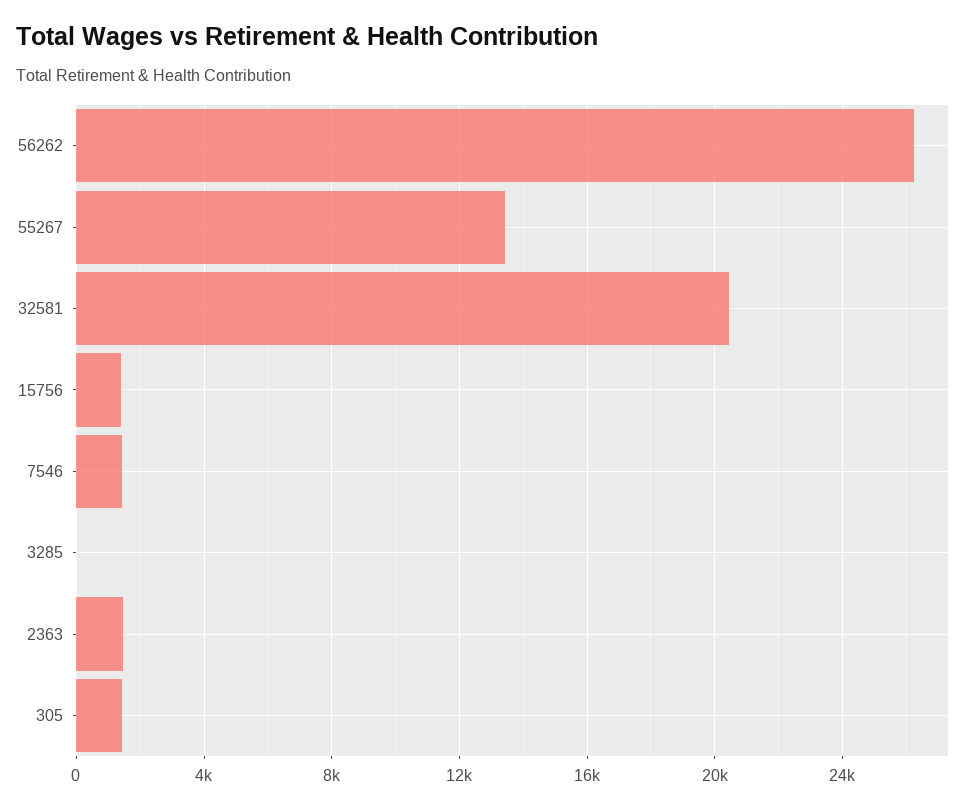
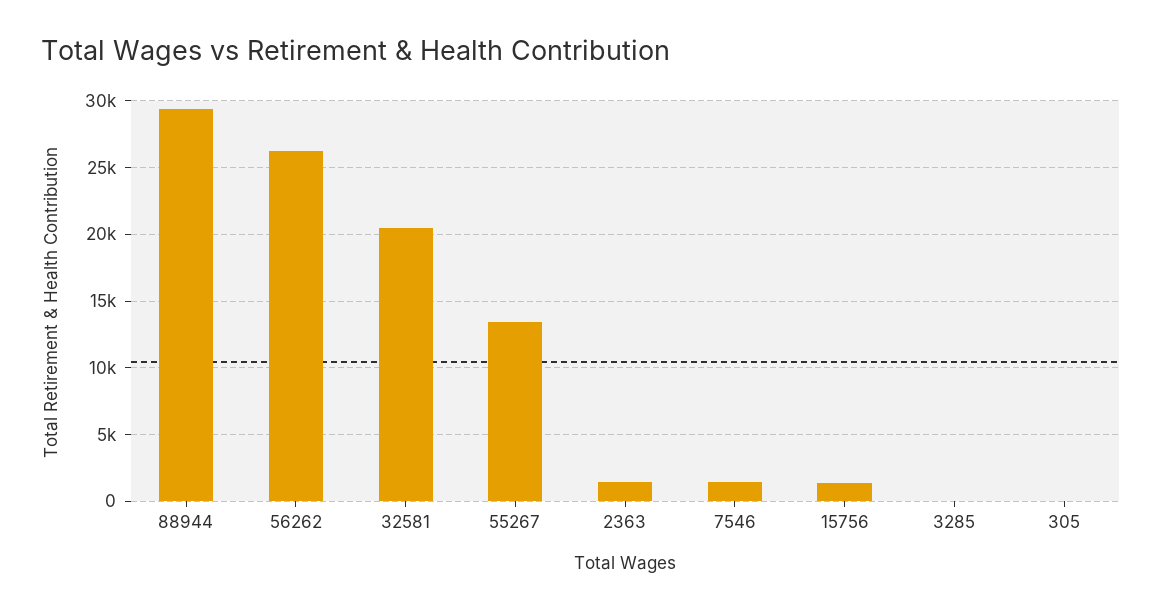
305: 1500 -> 0
88944: none -> 29500

